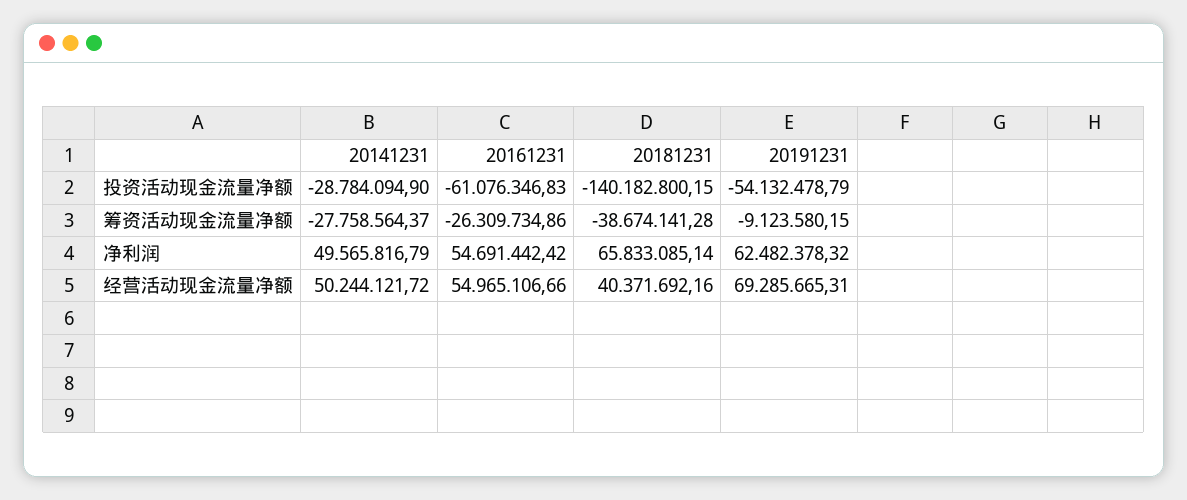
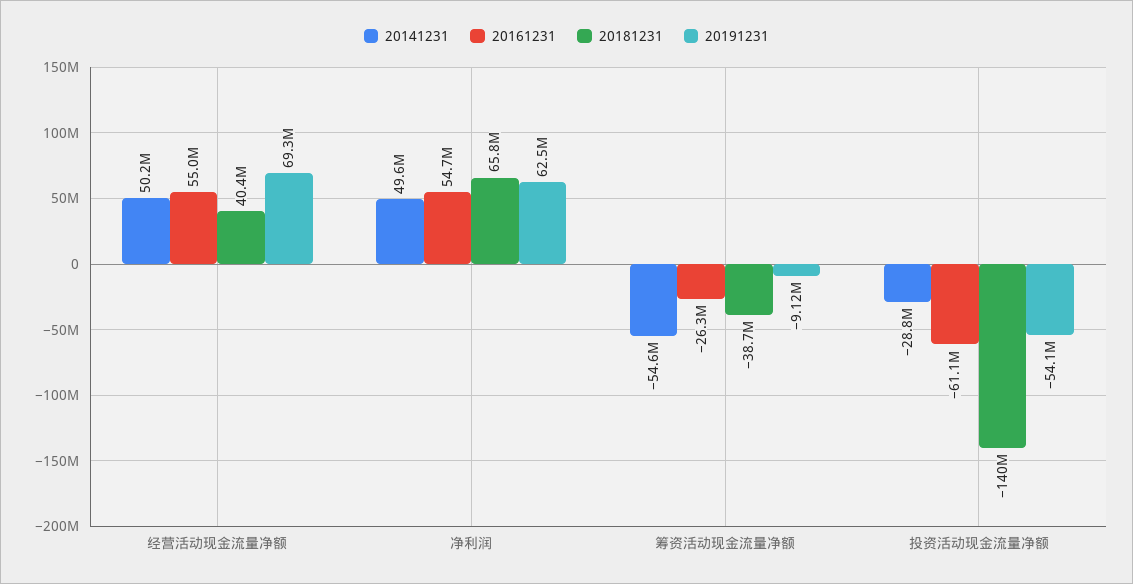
20141231, 筹资活动现金流量净额: -27758564.37 -> -54600000

